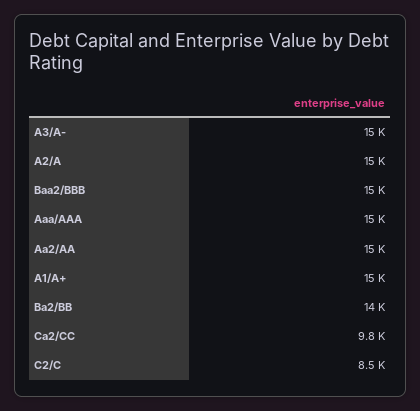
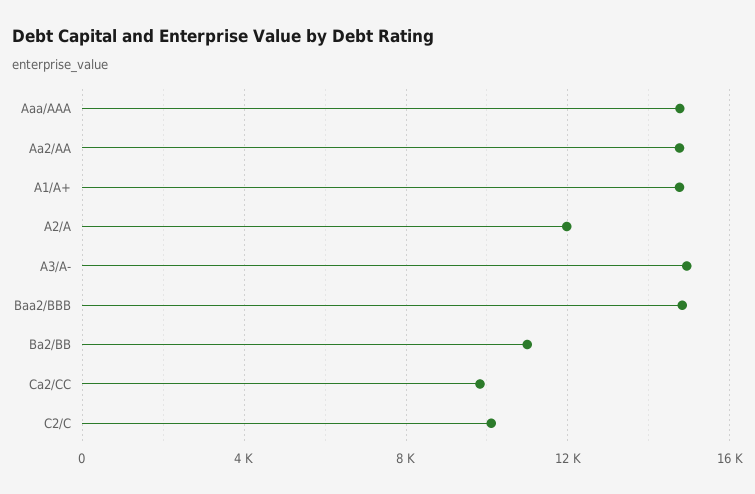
A2/A: 15000 -> 12000
Ba2/BB: 14000 -> 11000
C2/C: 8500 -> 10000

